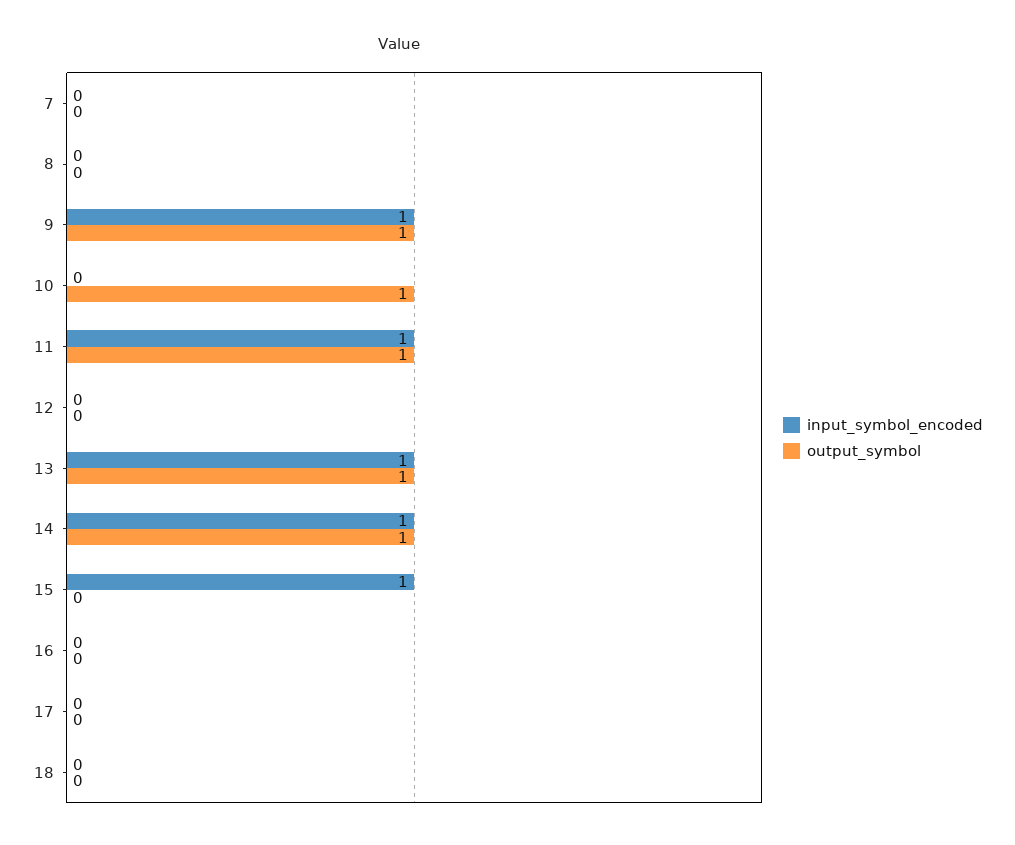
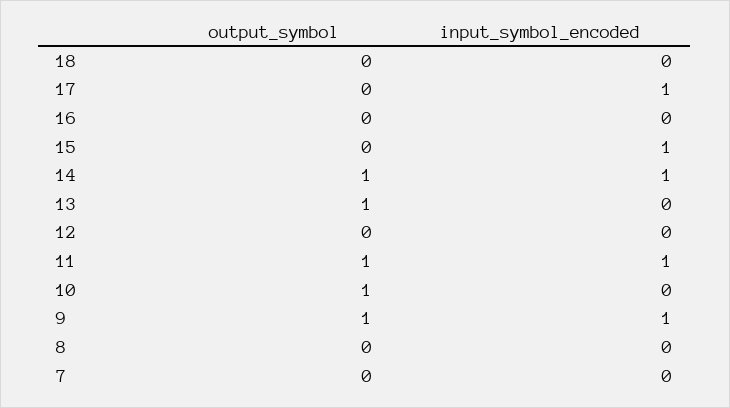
input_symbol_encoded, 13: 1 -> 0
input_symbol_encoded, 17: 0 -> 1

